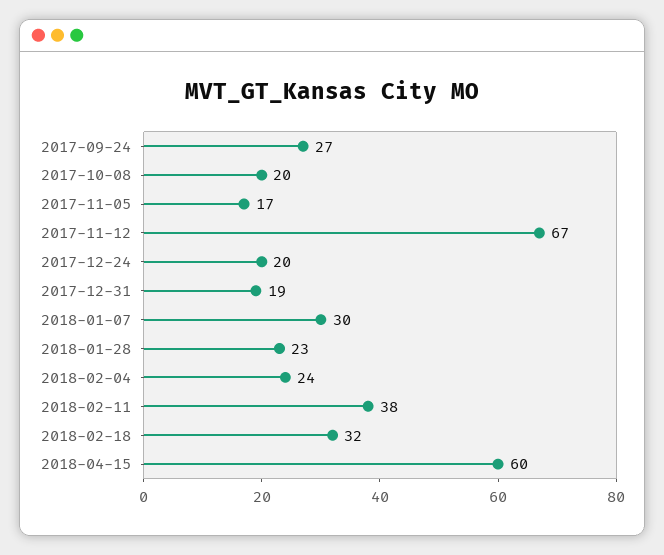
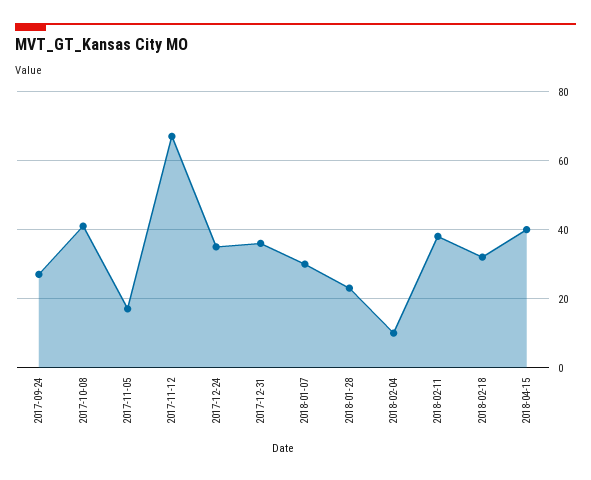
2017-10-08: 20 -> 40
2017-12-24: 20 -> 35
2017-12-31: 19 -> 35
2018-02-04: 24 -> 10
2018-04-15: 60 -> 40

